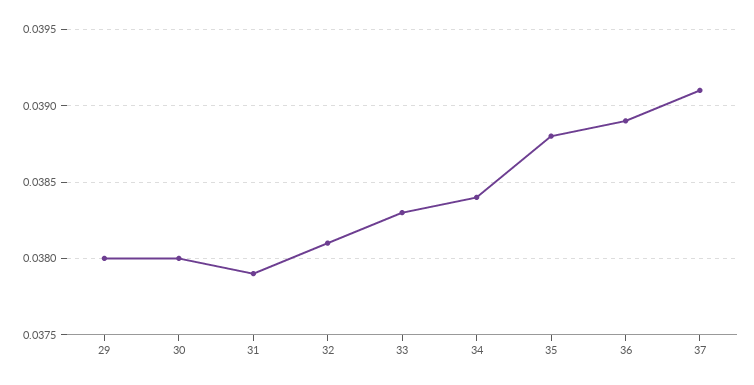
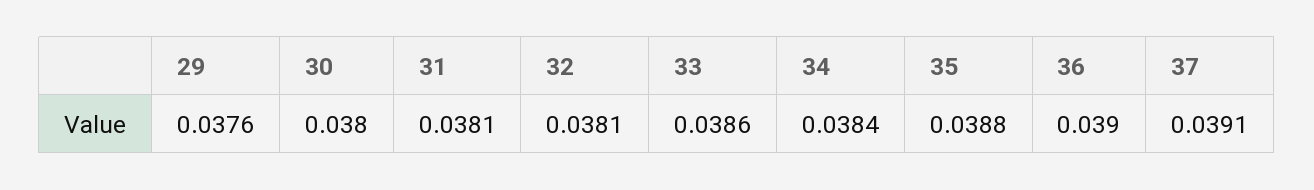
29: 0.038 -> 0.0376
31: 0.0379 -> 0.0381
33: 0.0383 -> 0.0386
36: 0.0389 -> 0.039

